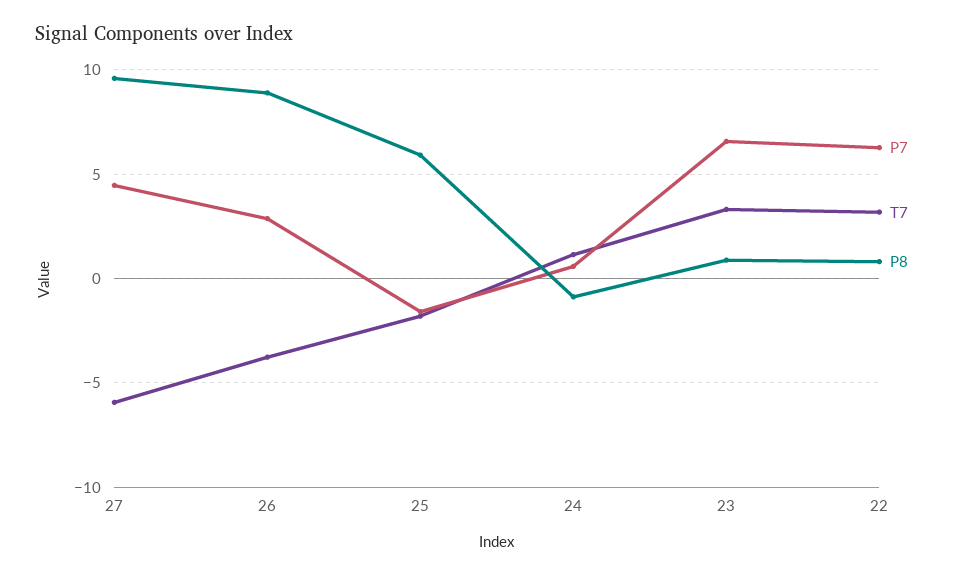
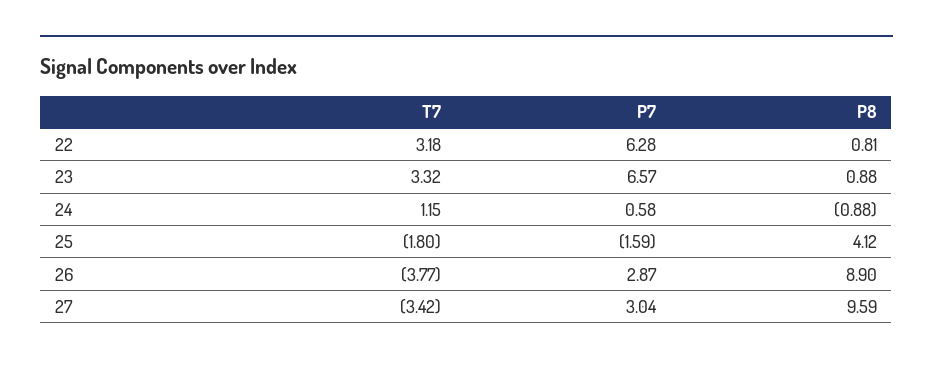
P7, 27: 4.5 -> 3.04
T7, 27: -6 -> -3.42
P8, 25: 6 -> 4.12

